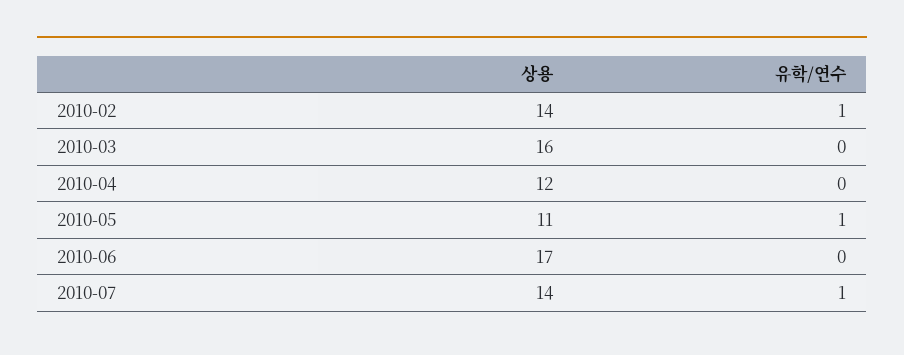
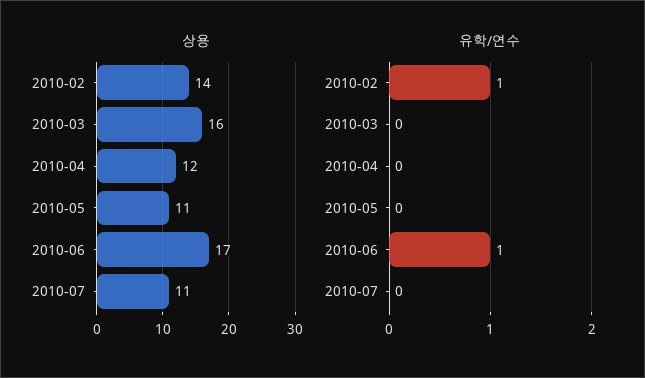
유학/연수, 2010-05: 1 -> 0
유학/연수, 2010-06: 0 -> 1
상용, 2010-07: 14 -> 11
유학/연수, 2010-07: 1 -> 0

